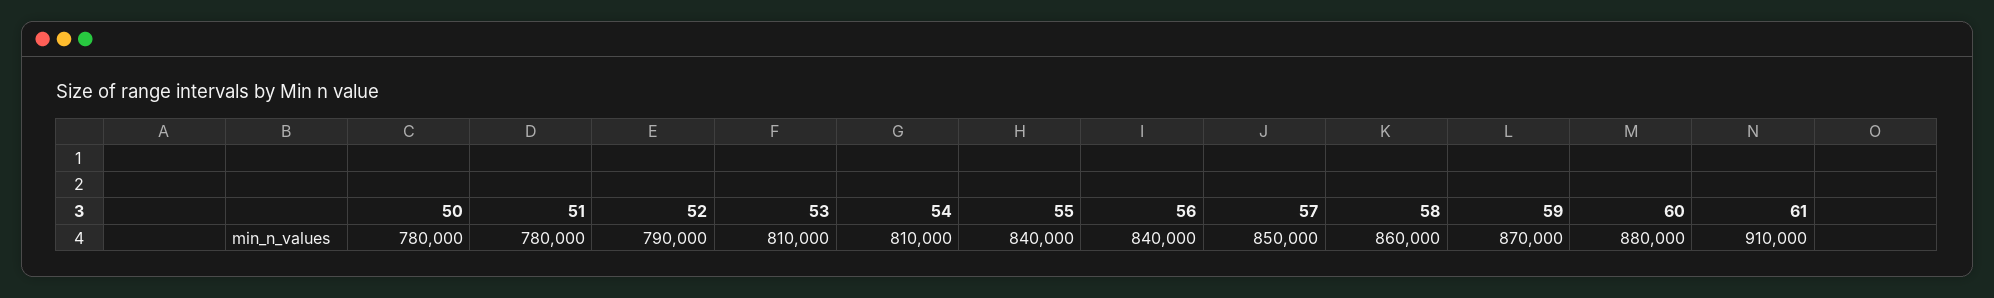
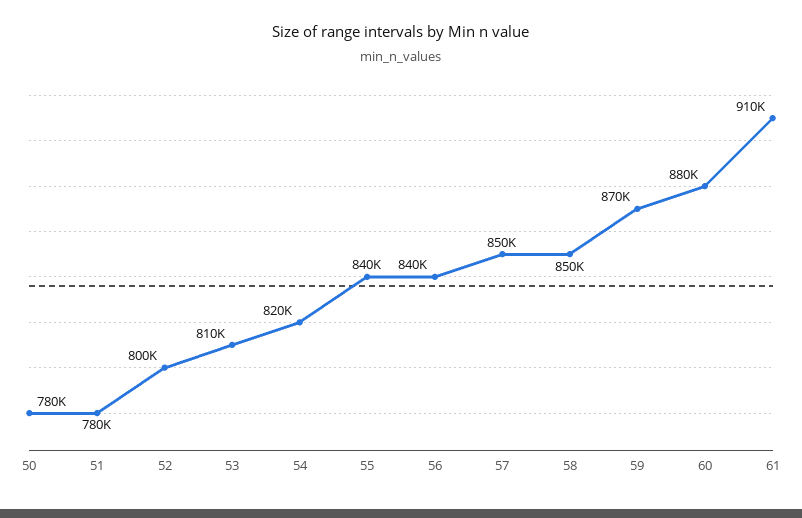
52: 790000 -> 800000
54: 810000 -> 820000
58: 860000 -> 850000

